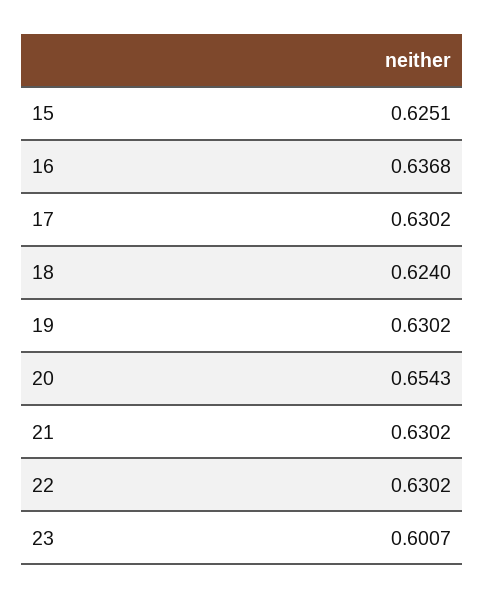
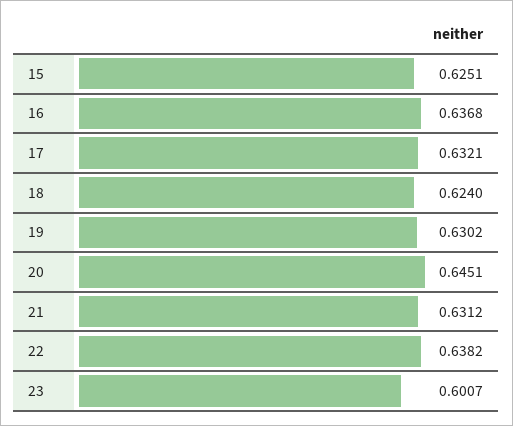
17: 0.6302 -> 0.6321
20: 0.6543 -> 0.6451
21: 0.6302 -> 0.6312
22: 0.6302 -> 0.6382

